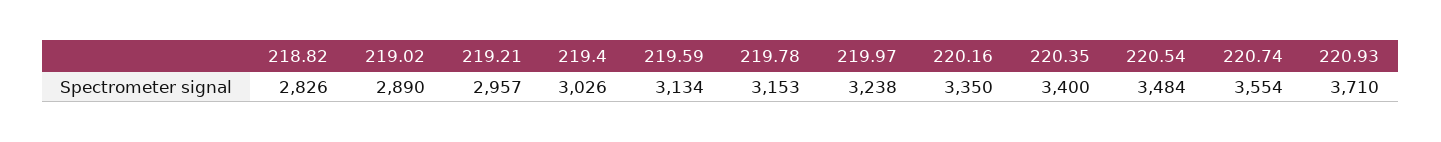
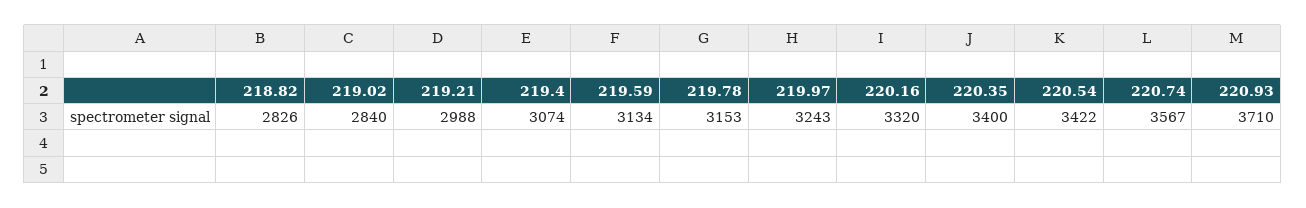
219.02: 2890 -> 2840
219.21: 2957 -> 2988
219.4: 3026 -> 3074
219.97: 3238 -> 3243
220.16: 3350 -> 3320
220.54: 3484 -> 3422
220.74: 3554 -> 3567

